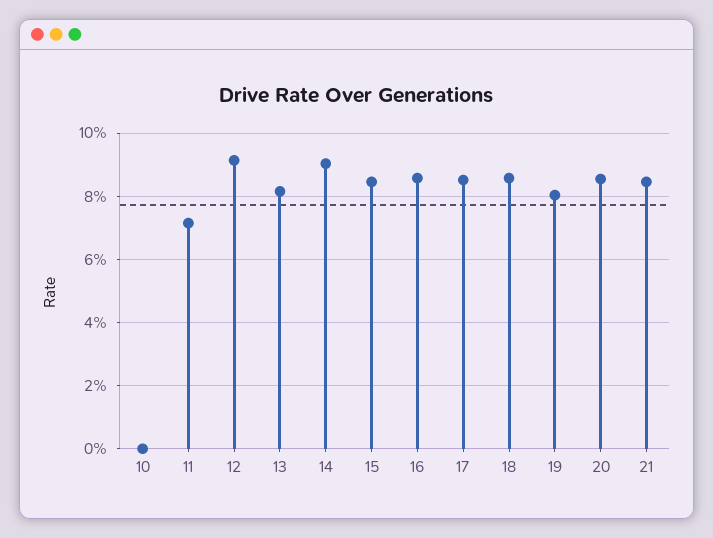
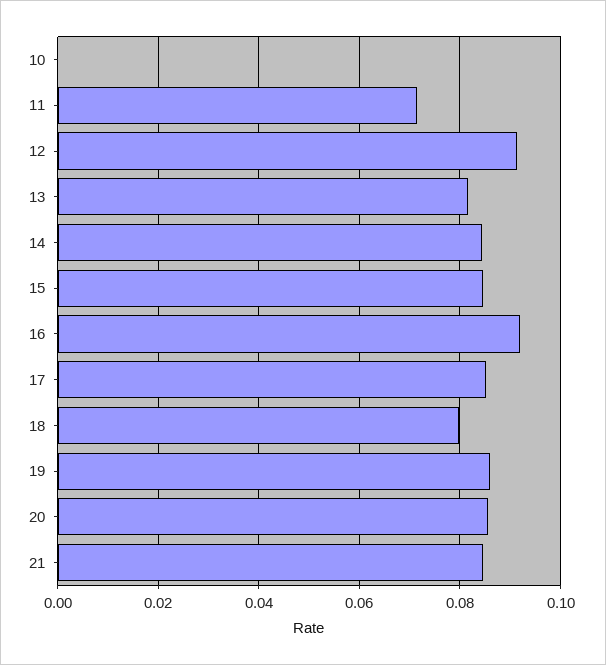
14: 0.09 -> 0.084
16: 0.086 -> 0.092
18: 0.086 -> 0.08
19: 0.08 -> 0.086

